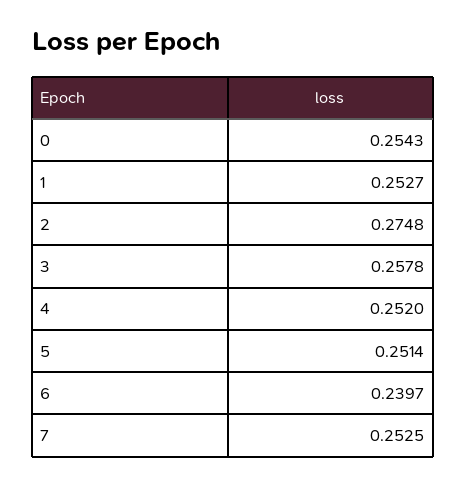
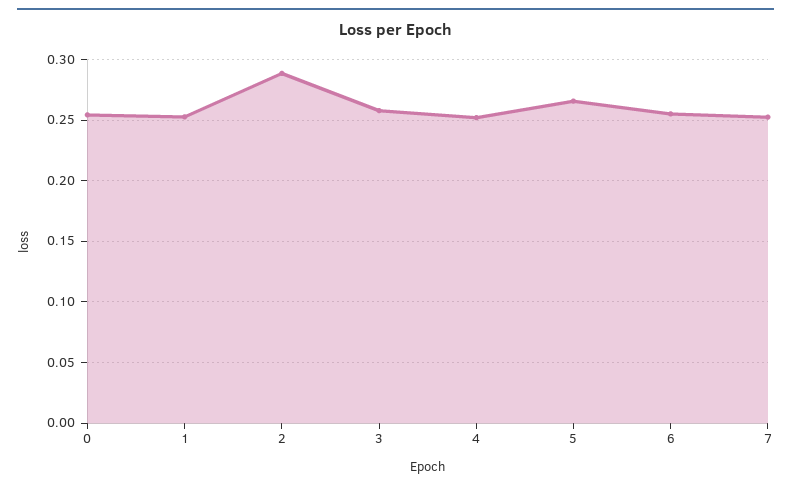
2: 0.2748 -> 0.29
5: 0.2514 -> 0.265
6: 0.2397 -> 0.255

